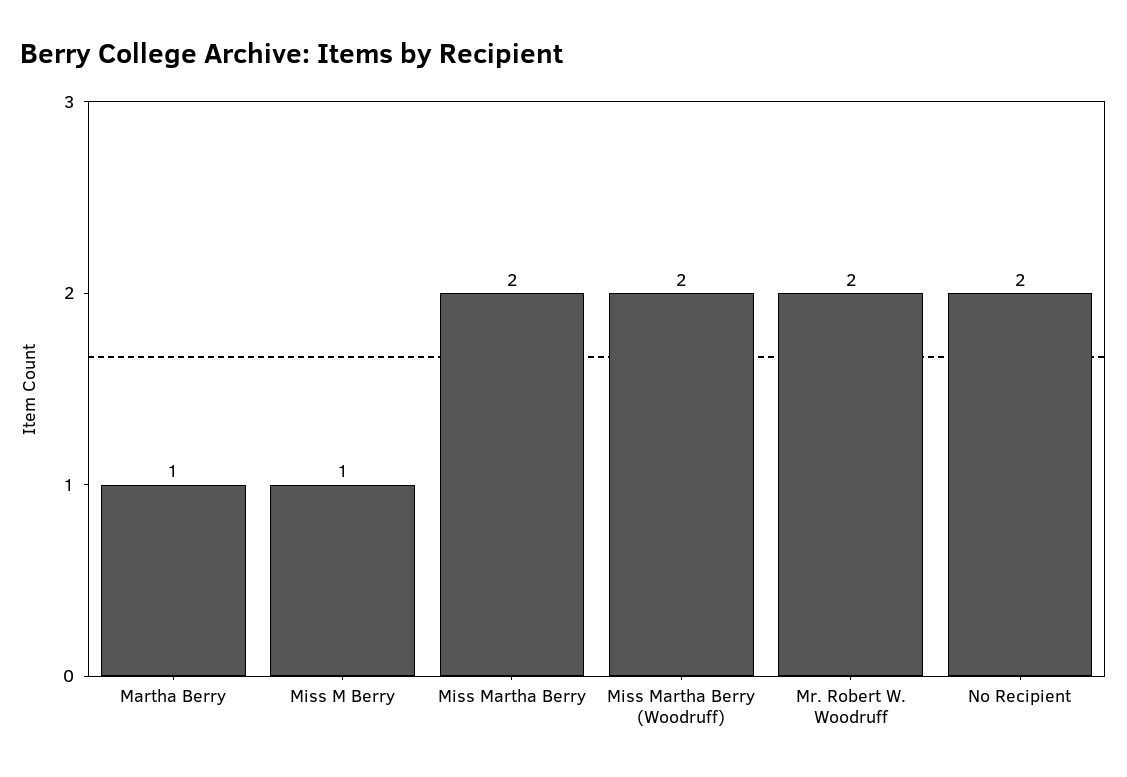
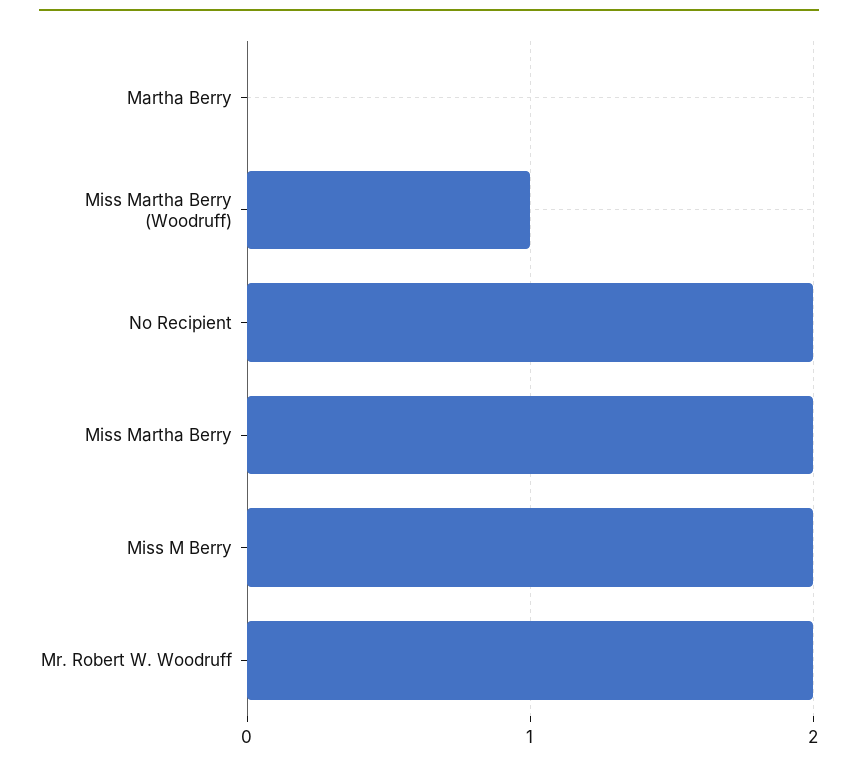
Martha Berry: 1 -> 0
Miss M Berry: 1 -> 2
Miss Martha Berry (Woodruff): 2 -> 1

